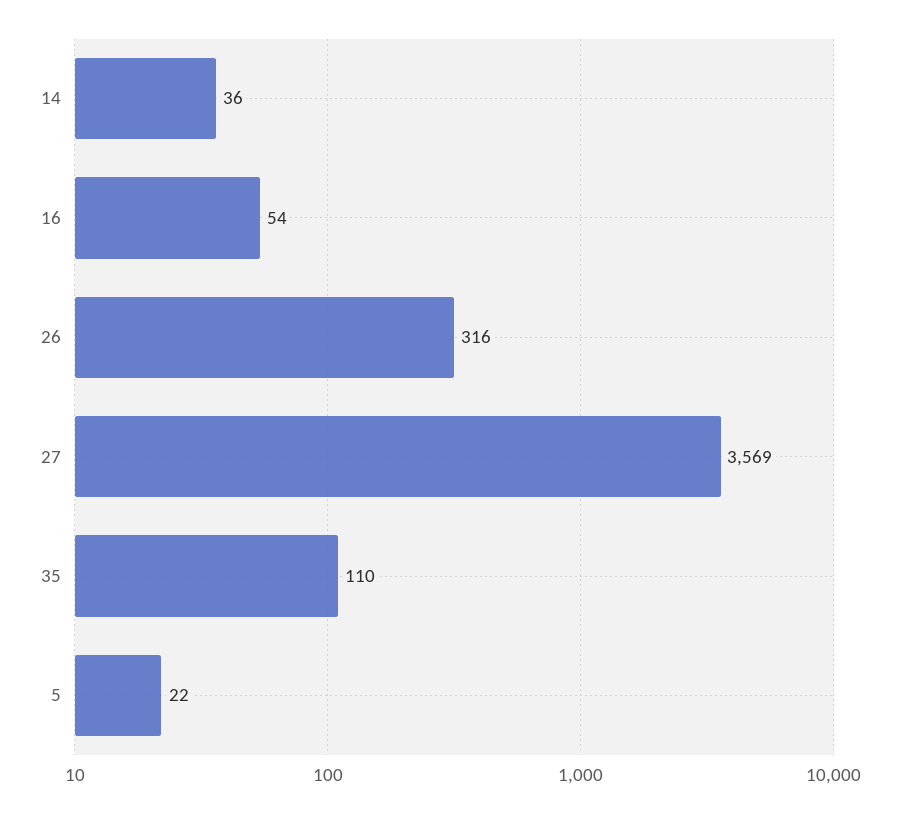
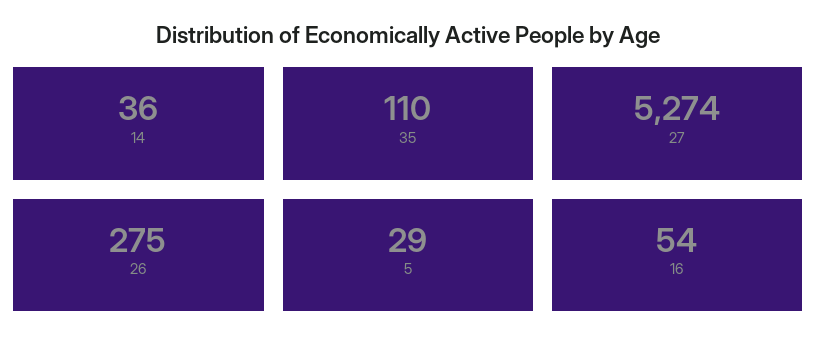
26: 316 -> 275
27: 3569 -> 5274
5: 22 -> 29

